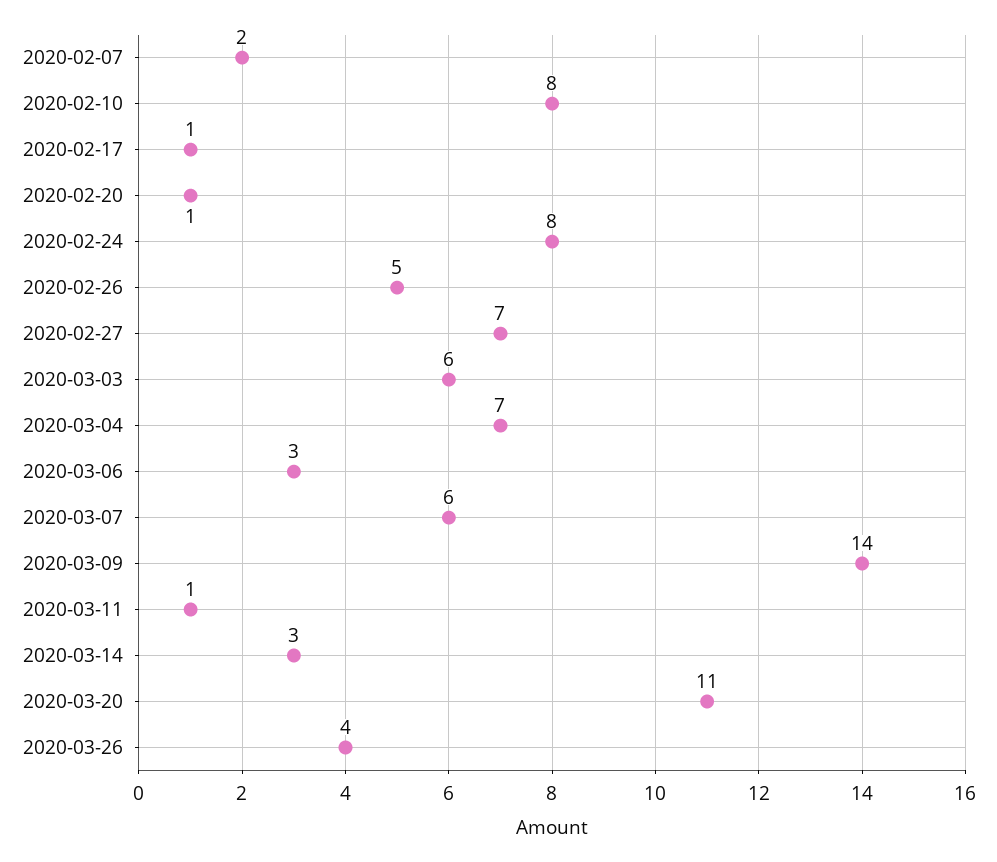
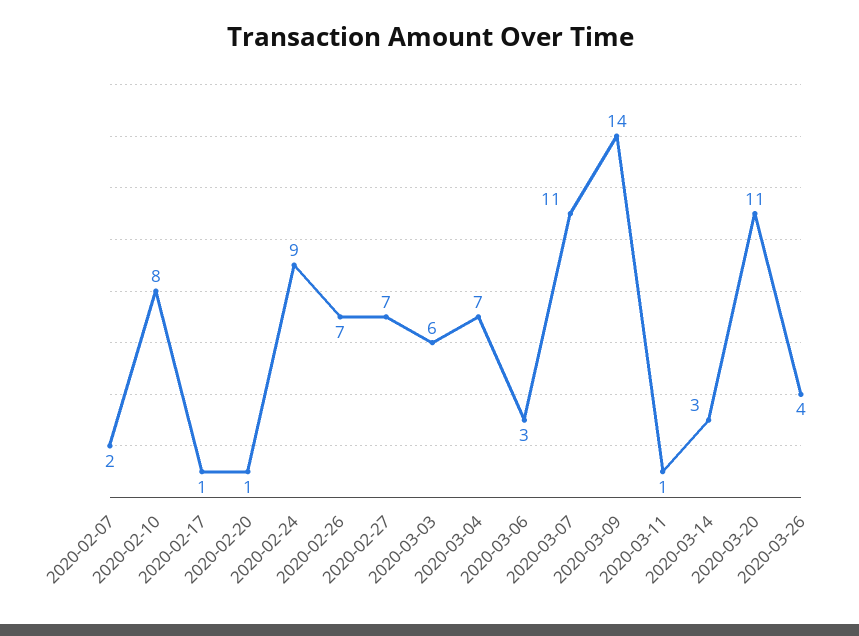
2020-02-24: 8 -> 9
2020-02-26: 5 -> 7
2020-03-07: 6 -> 11

